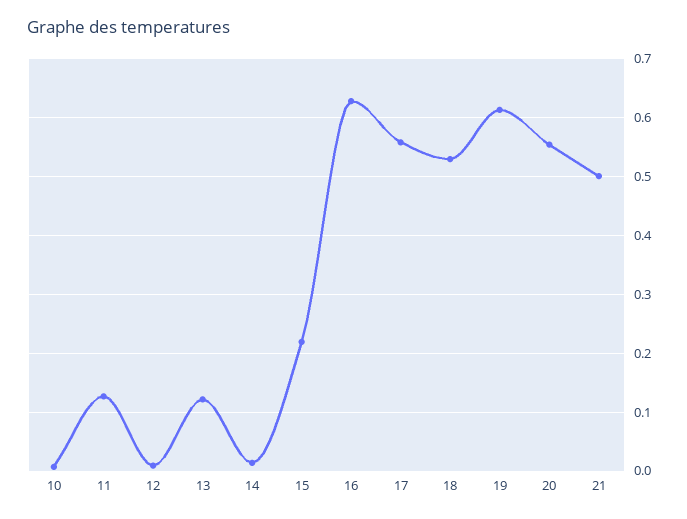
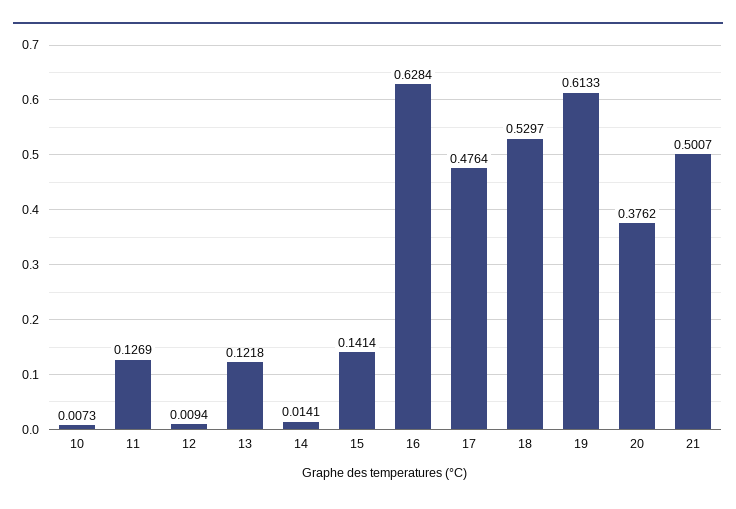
15: 0.22 -> 0.1414
17: 0.56 -> 0.4764
20: 0.56 -> 0.3762

